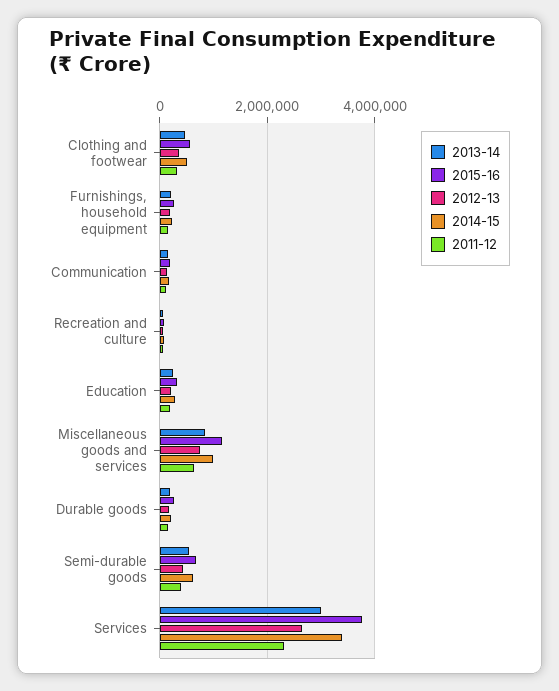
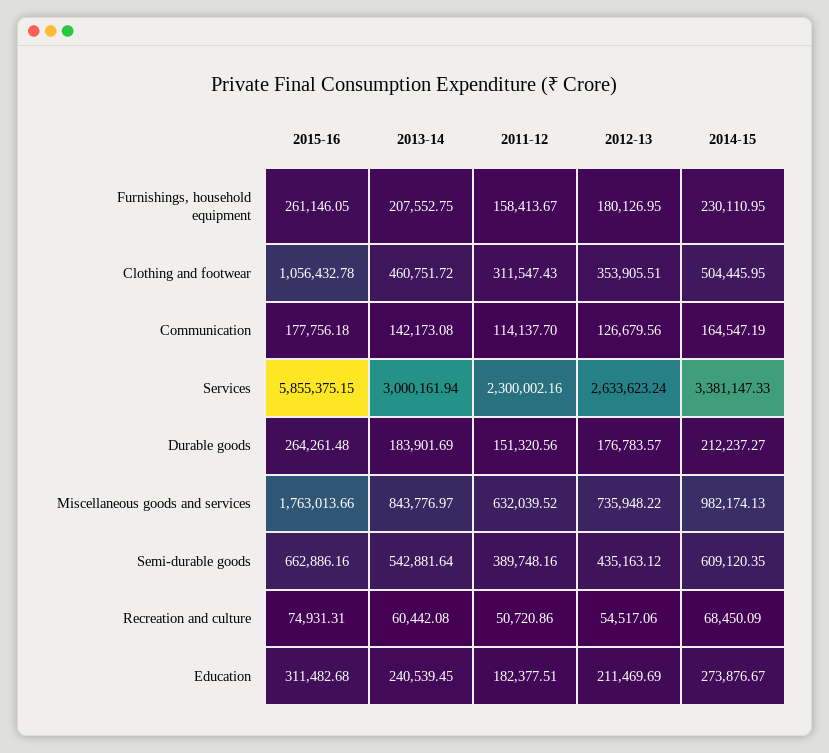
2015-16, Clothing and footwear: 600000 -> 1056432.78
2015-16, Miscellaneous goods and services: 1200000 -> 1763013.66
2015-16, Services: 3800000 -> 5855375.15

